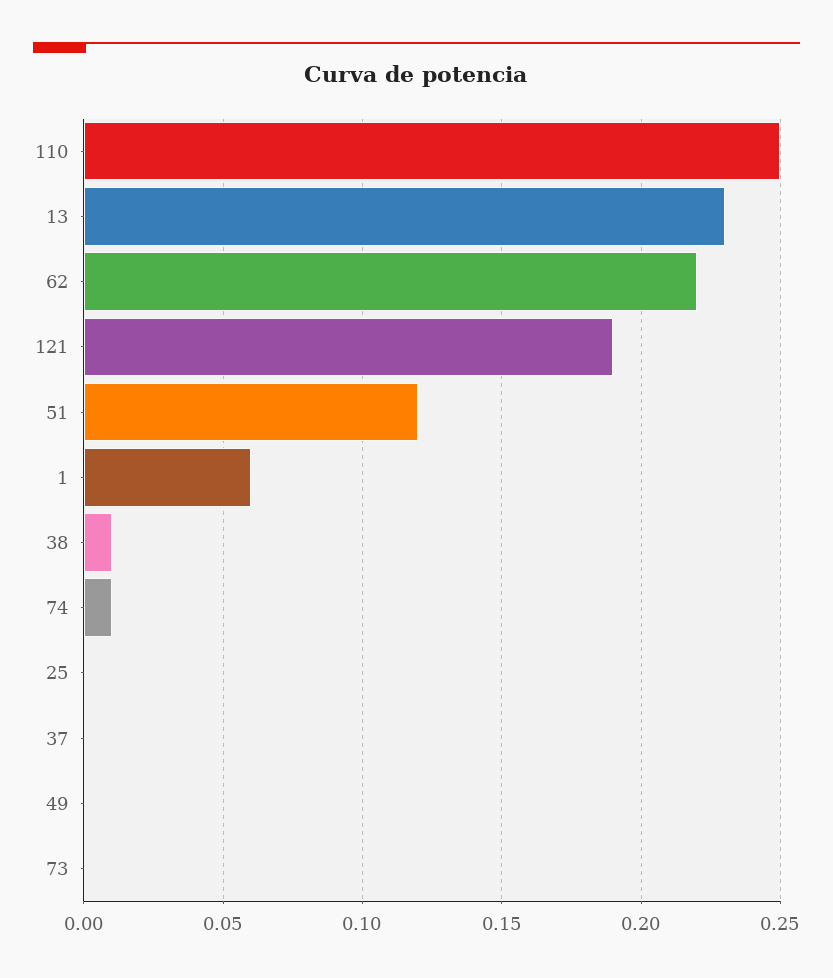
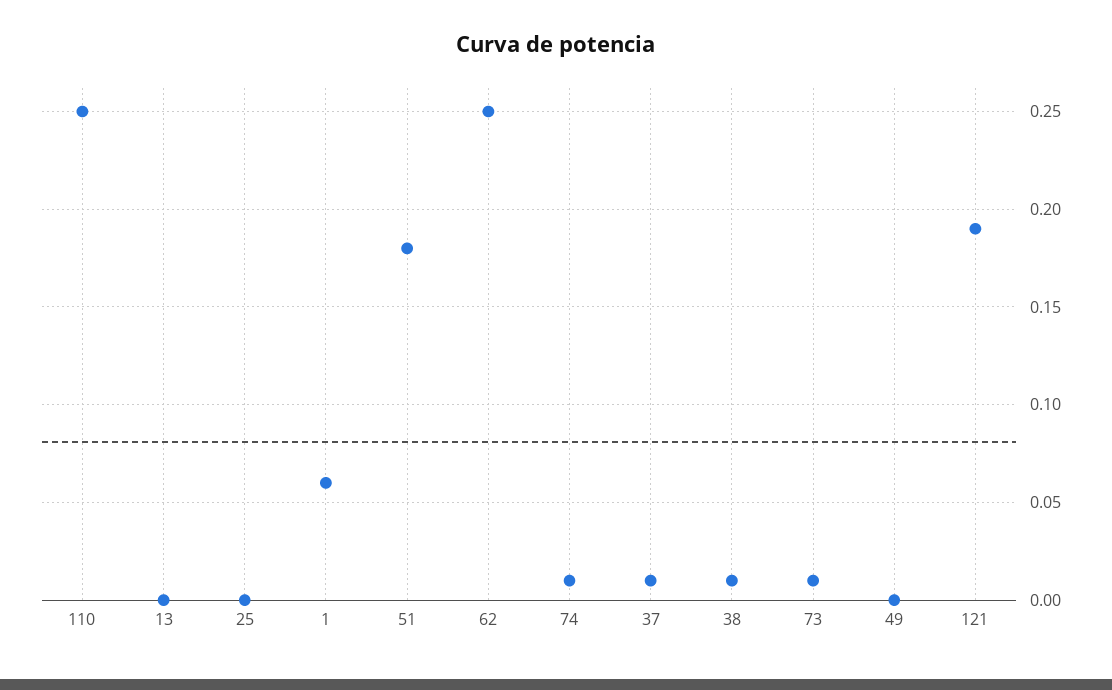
13: 0.23 -> 0
62: 0.22 -> 0.25
51: 0.12 -> 0.18
37: 0 -> 0.01
73: 0 -> 0.01

